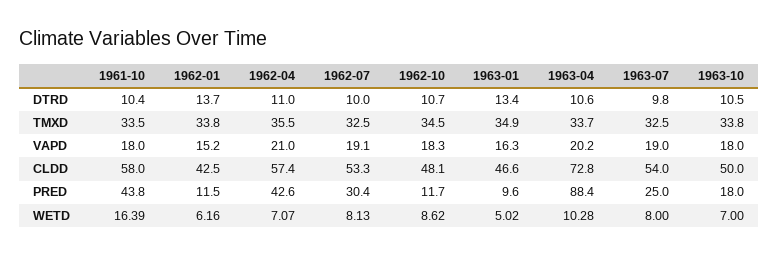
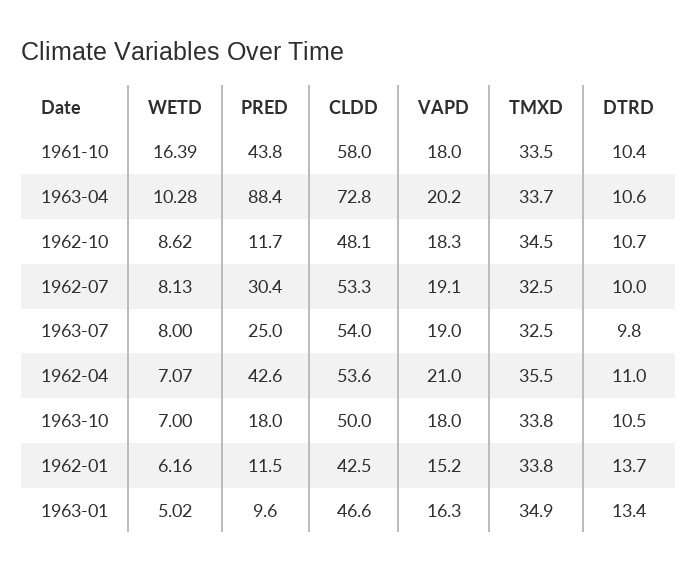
1962-04, CLDD: 57.4 -> 53.6

